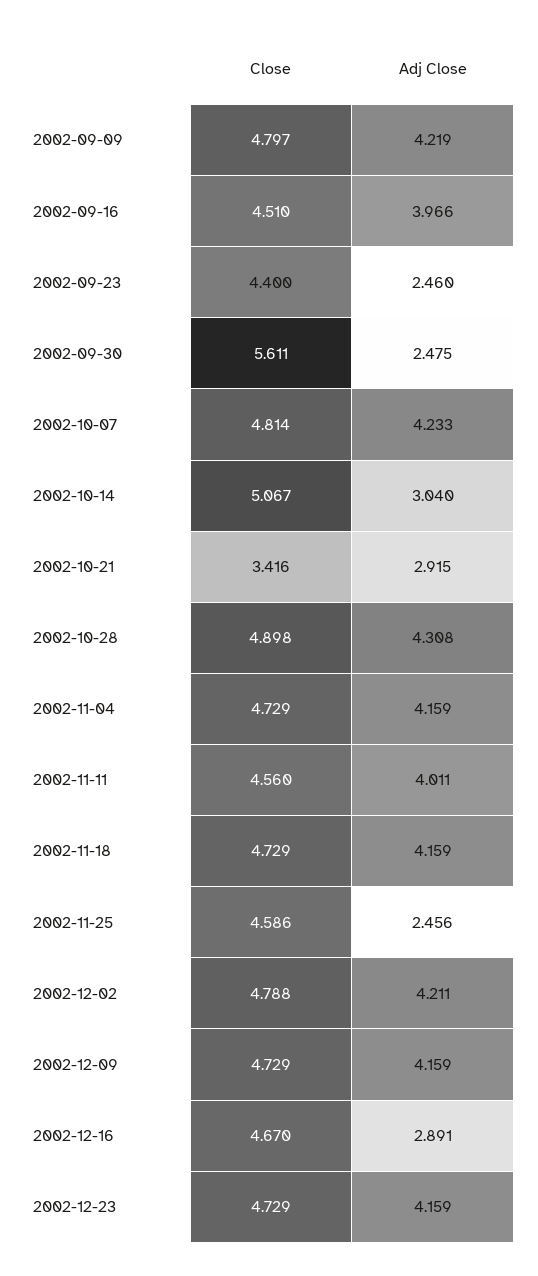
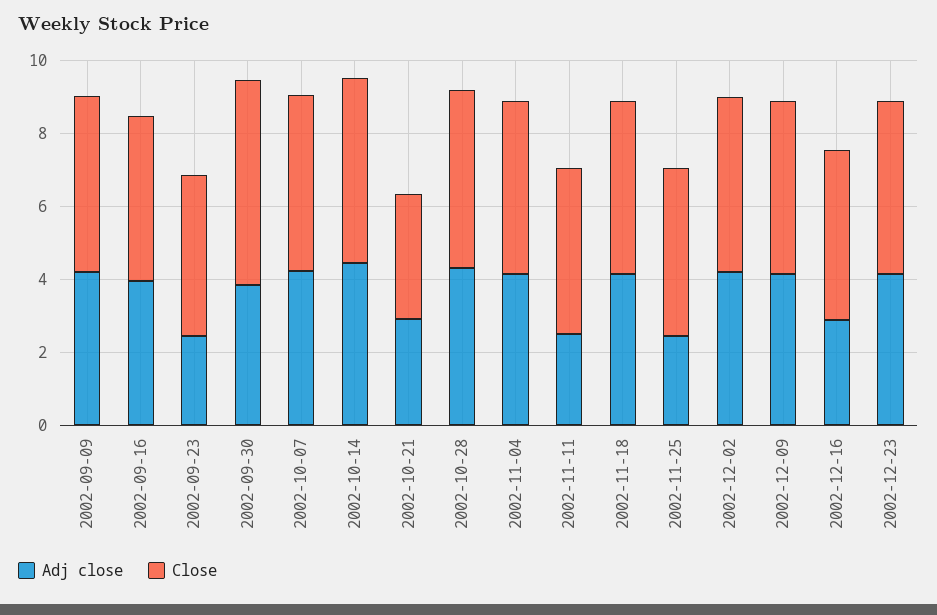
Adj Close, 2002-09-30: 2.475 -> 4
Adj Close, 2002-10-14: 3.04 -> 4.5
Adj Close, 2002-11-11: 4.011 -> 2.5

